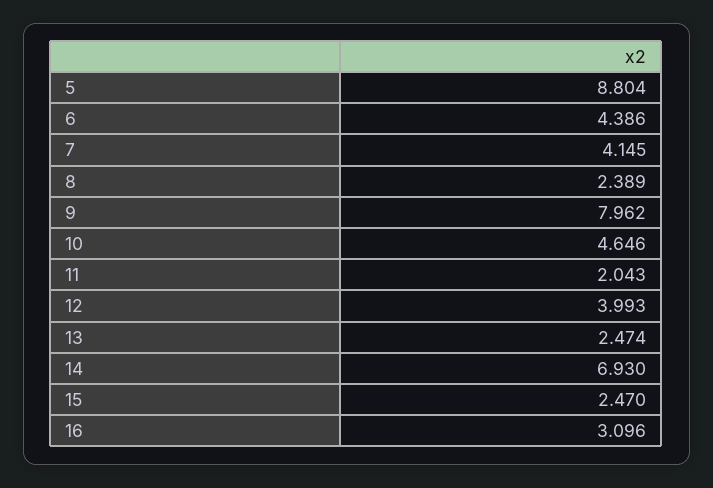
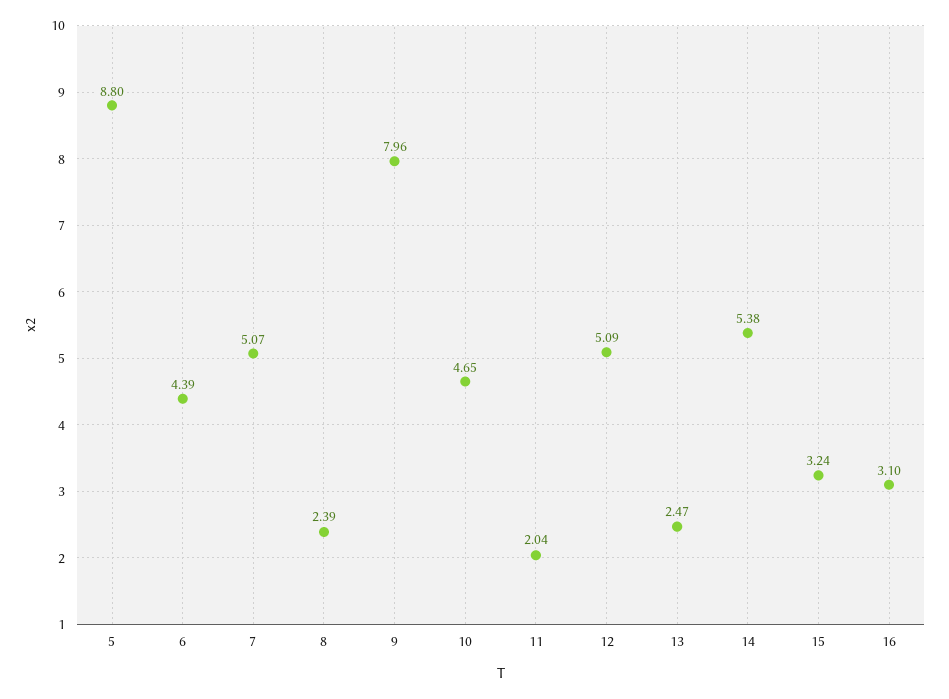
7: 4.145 -> 5.07
12: 3.993 -> 5.09
14: 6.93 -> 5.38
15: 2.47 -> 3.24

